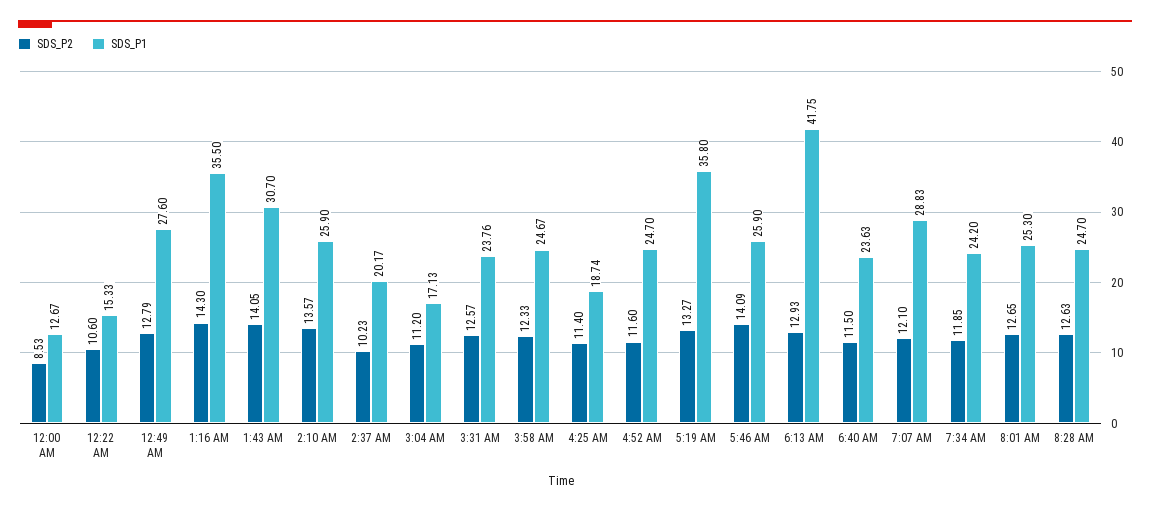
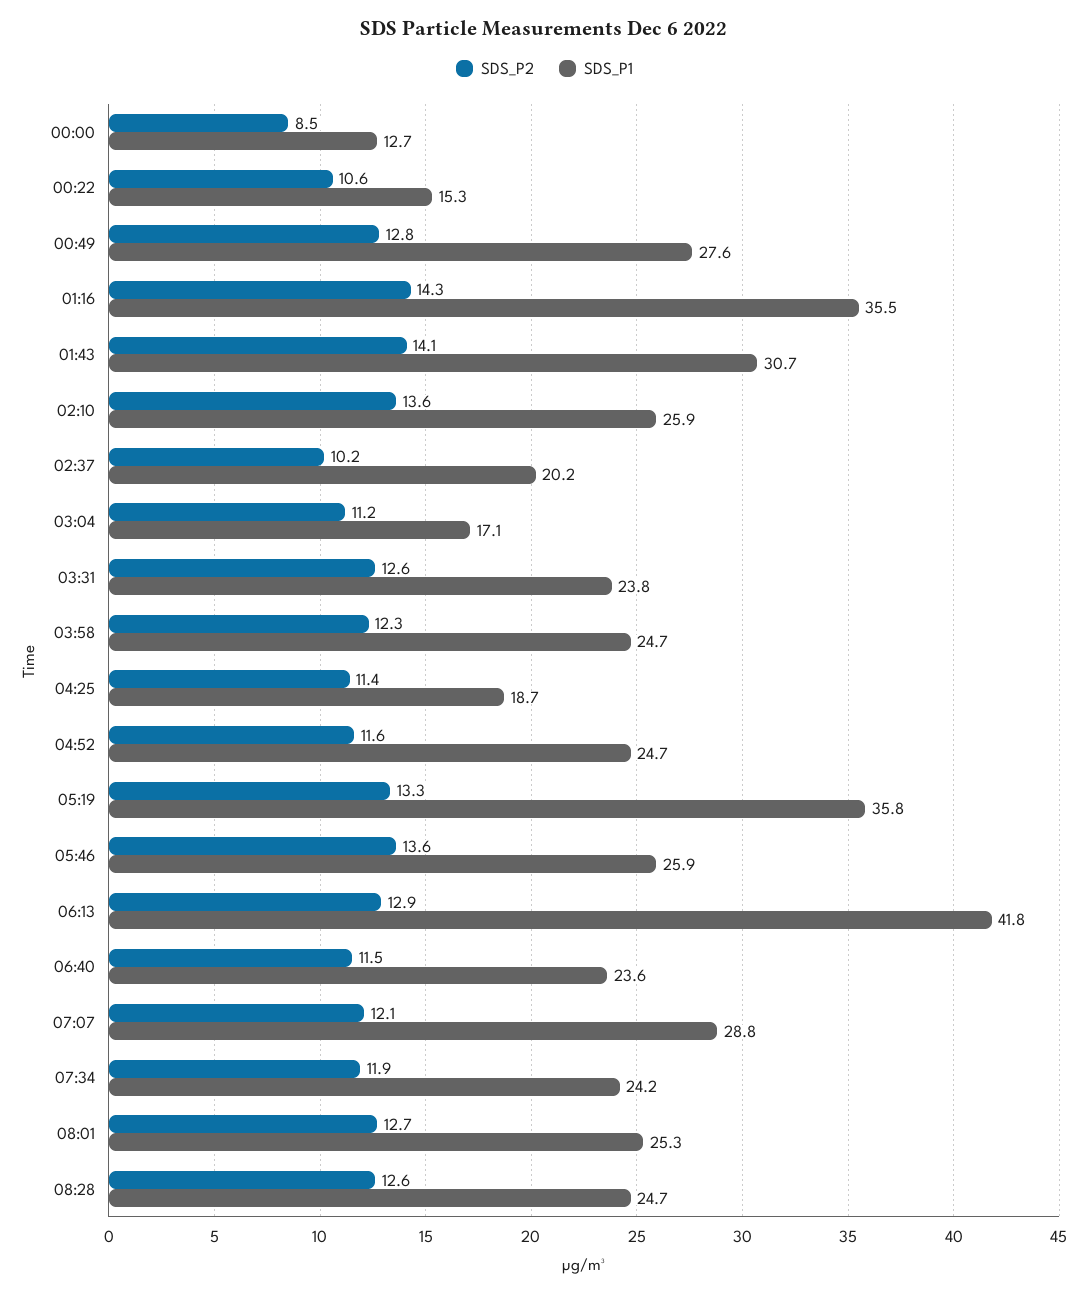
SDS_P2, 5:46 AM: 14.09 -> 13.6

